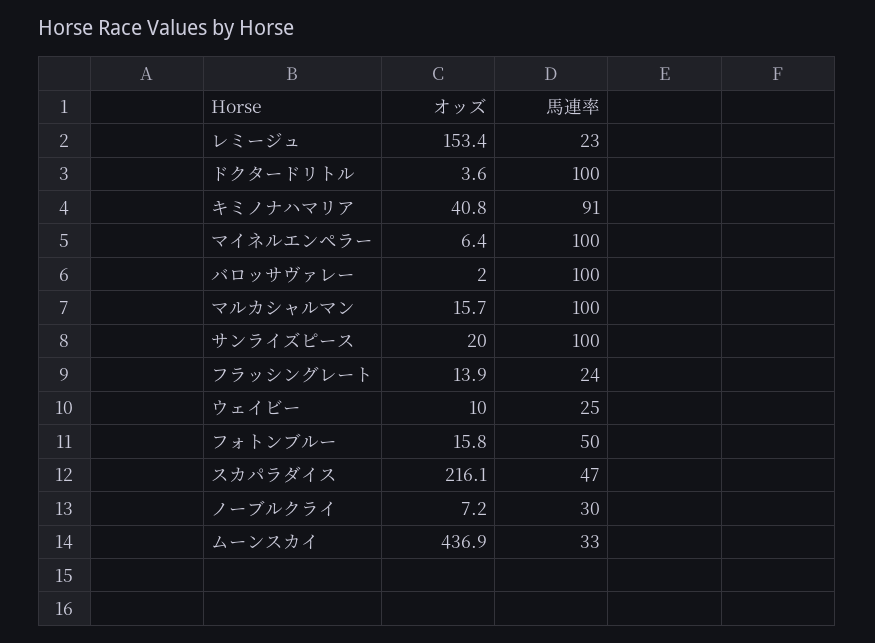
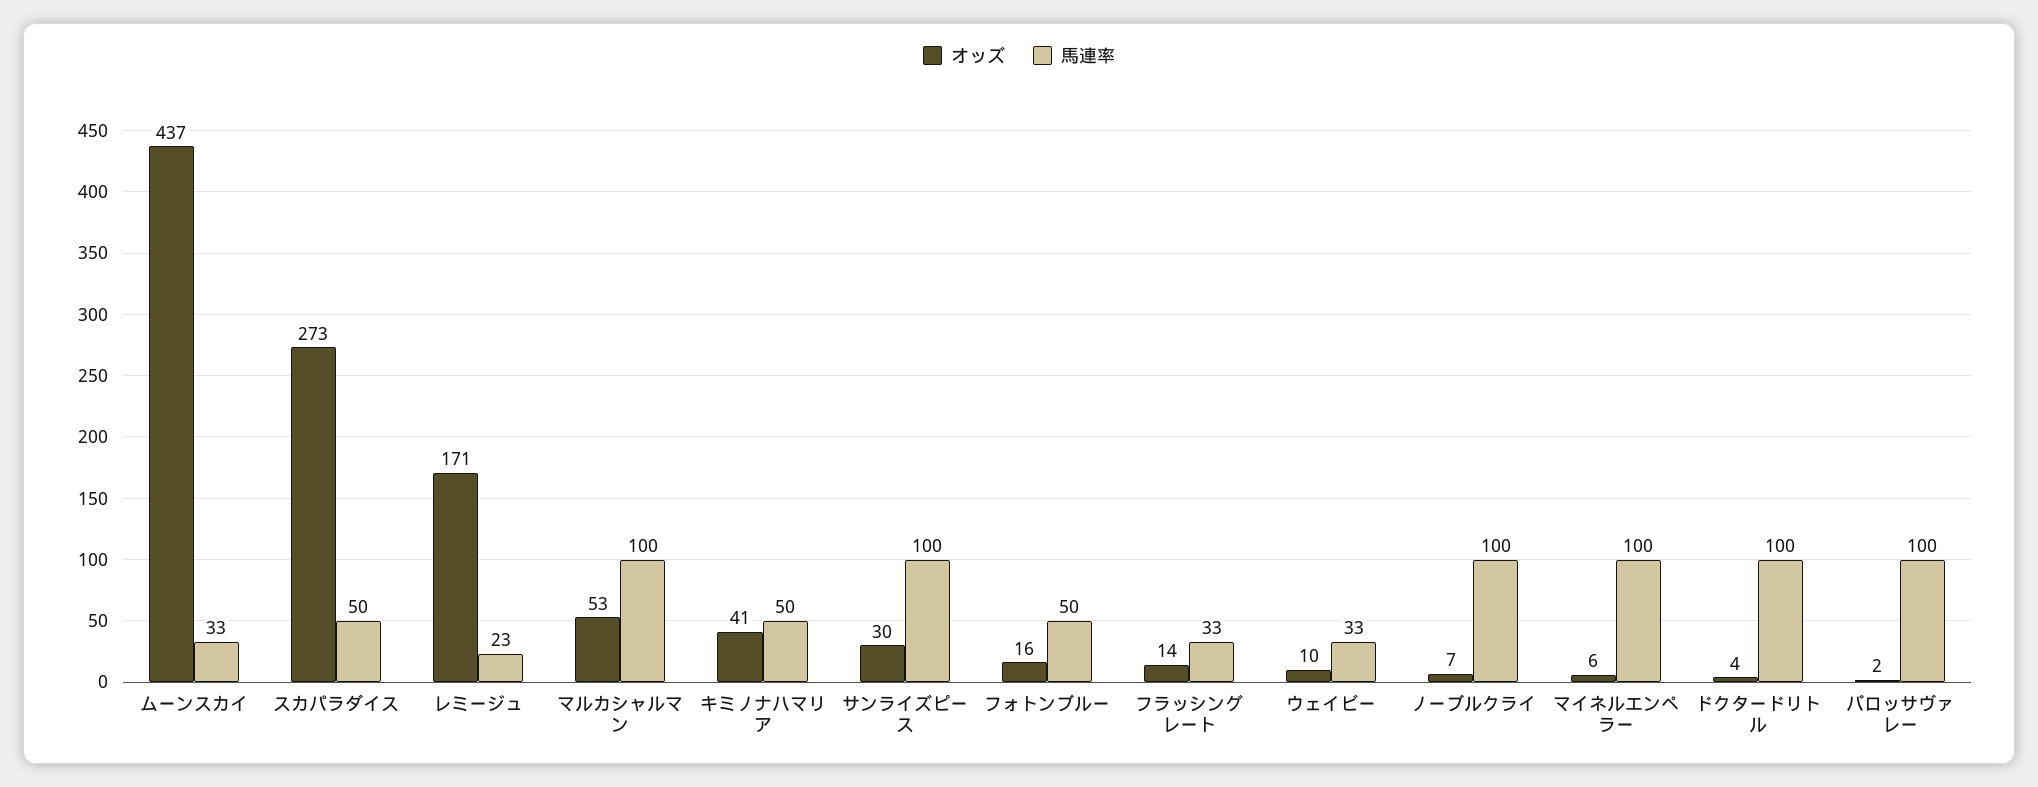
オッズ, レミージュ: 153.4 -> 171
馬連率, キミノナハマリア: 91 -> 50
オッズ, マルカシャルマン: 15.7 -> 53
オッズ, サンライズピース: 20 -> 30
馬連率, フラッシングレート: 24 -> 33
馬連率, ウェイビー: 25 -> 33
オッズ, スカパラダイス: 216.1 -> 273
馬連率, スカパラダイス: 47 -> 50
馬連率, ノーブルクライ: 30 -> 100

